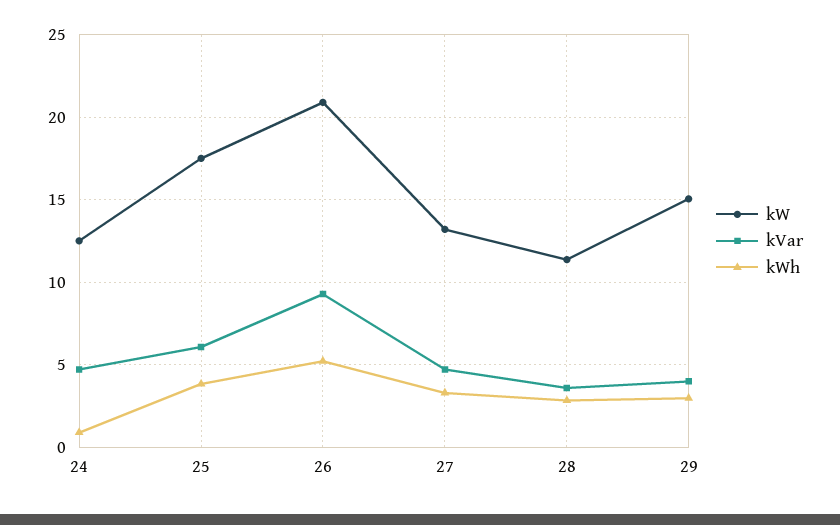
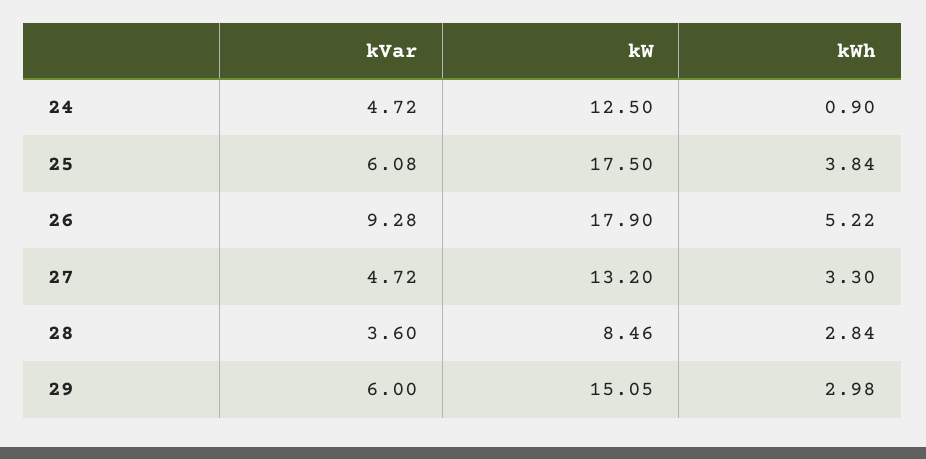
kW, 26: 21 -> 17.9
kW, 28: 11.5 -> 8.46
kVar, 29: 4 -> 6

